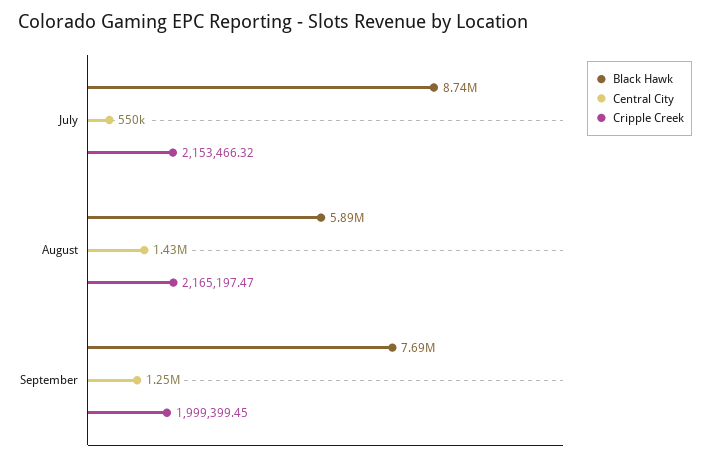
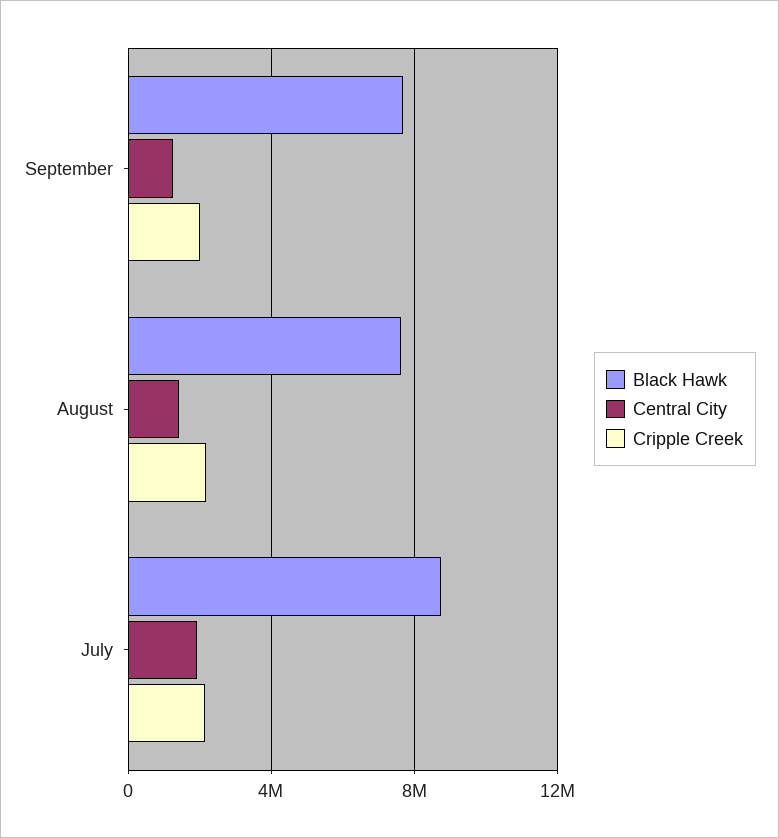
Central City, July: 550000 -> 2000000
Black Hawk, August: 5890000 -> 7500000

